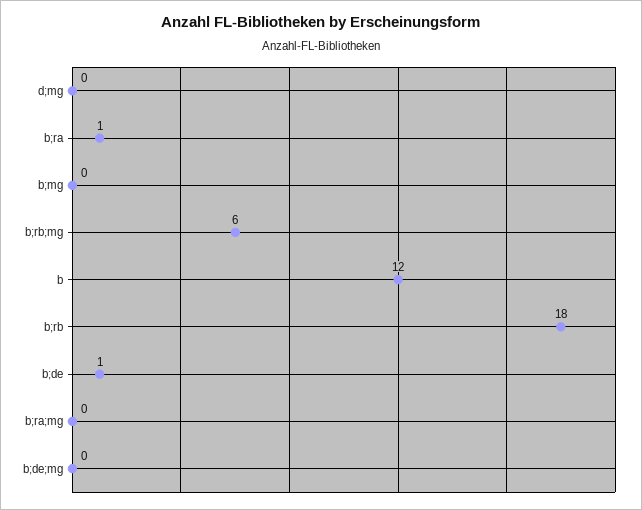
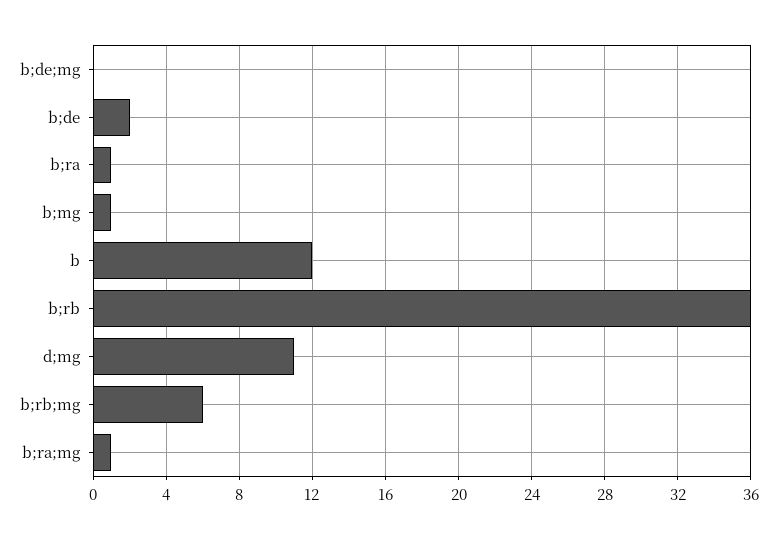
d;mg: 0 -> 11
b;mg: 0 -> 1
b;rb: 18 -> 36
b;de: 1 -> 2
b;ra;mg: 0 -> 1

